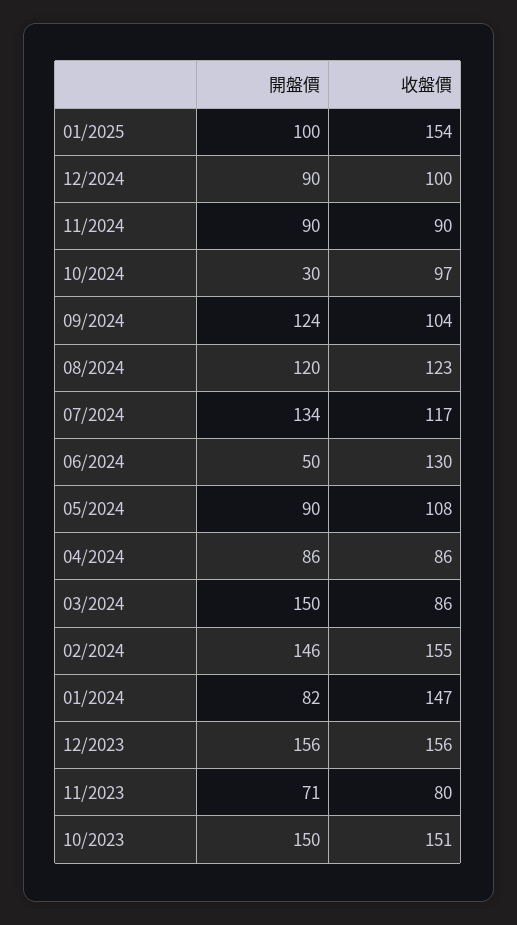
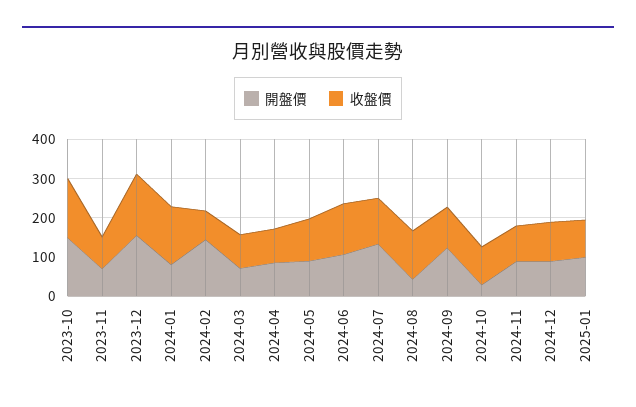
收盤價, 01/2025: 154 -> 100
開盤價, 08/2024: 120 -> 50
開盤價, 06/2024: 50 -> 100
開盤價, 03/2024: 150 -> 75
收盤價, 02/2024: 155 -> 75

